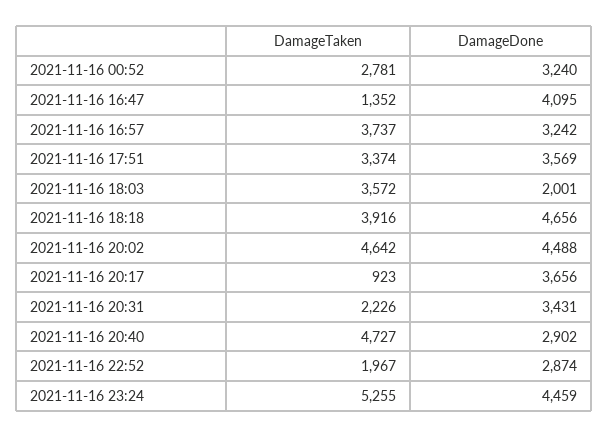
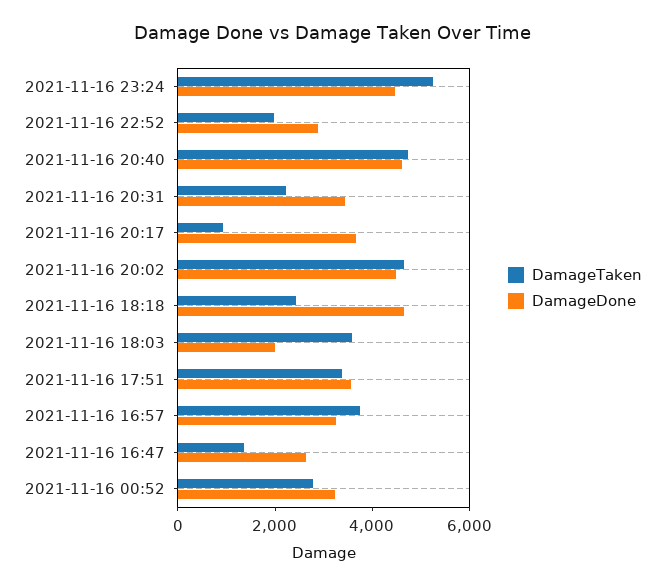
DamageDone, 2021-11-16 16:47: 4095 -> 2500
DamageTaken, 2021-11-16 18:18: 3916 -> 2500
DamageDone, 2021-11-16 20:40: 2902 -> 4500

